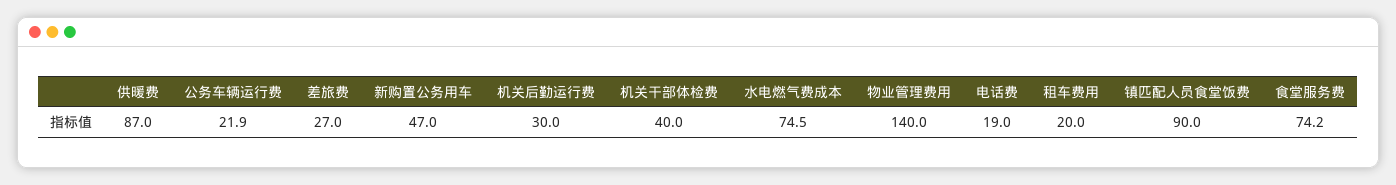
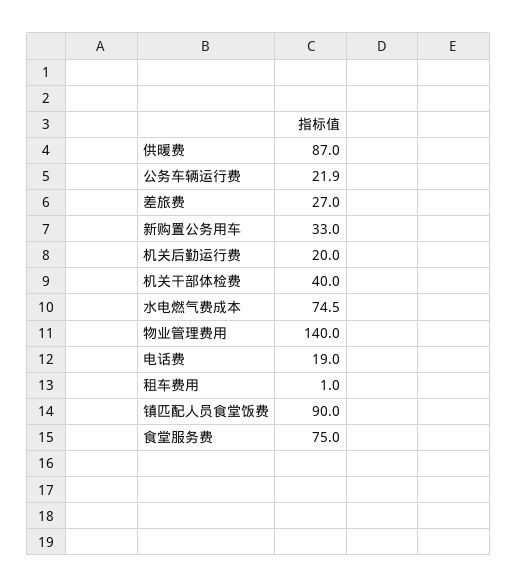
新购置公务用车: 47 -> 33
机关后勤运行费: 30 -> 20
租车费用: 20 -> 1
食堂服务费: 74.2 -> 75

